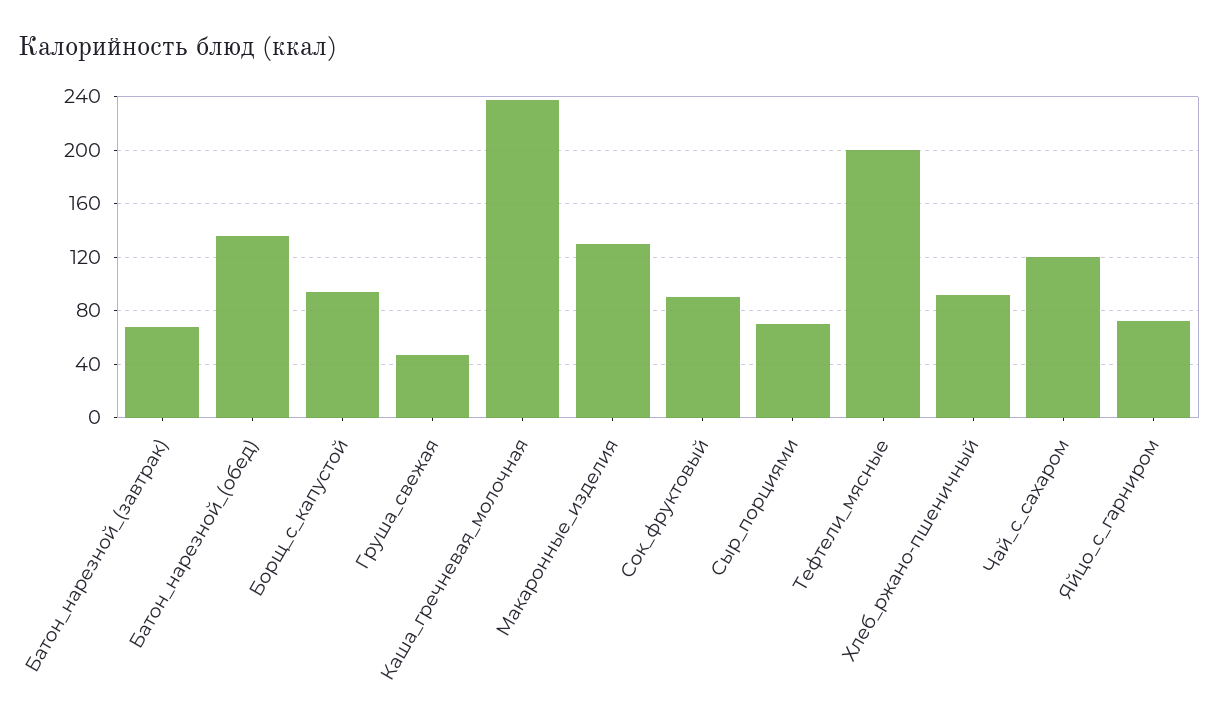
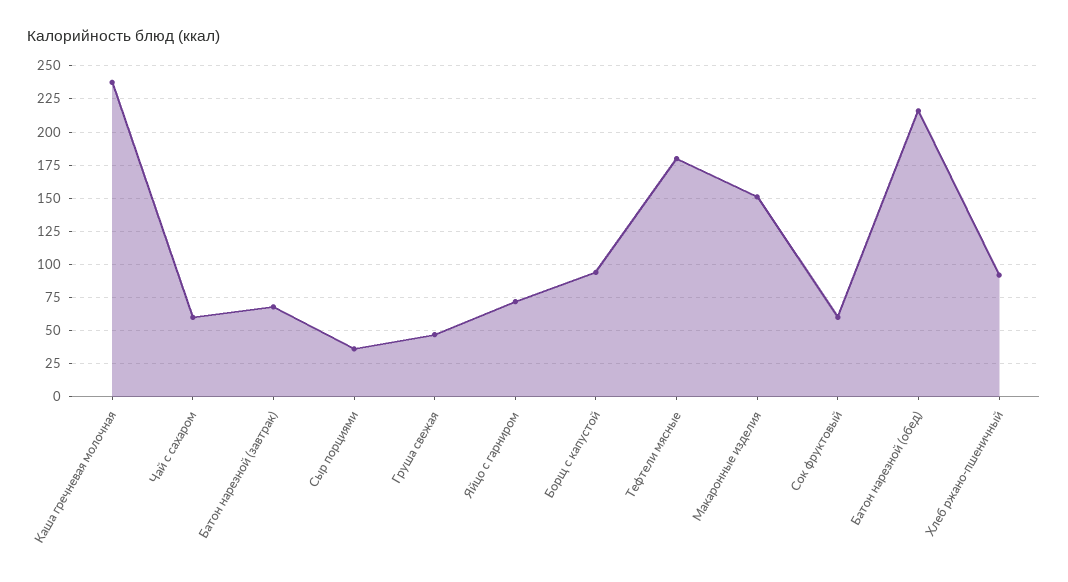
Батон_нарезной_(обед): 135 -> 215
Макаронные_изделия: 130 -> 150
Сок_фруктовый: 90 -> 60
Сыр_порциями: 70 -> 35
Тефтели_мясные: 200 -> 180
Чай_с_сахаром: 120 -> 60

